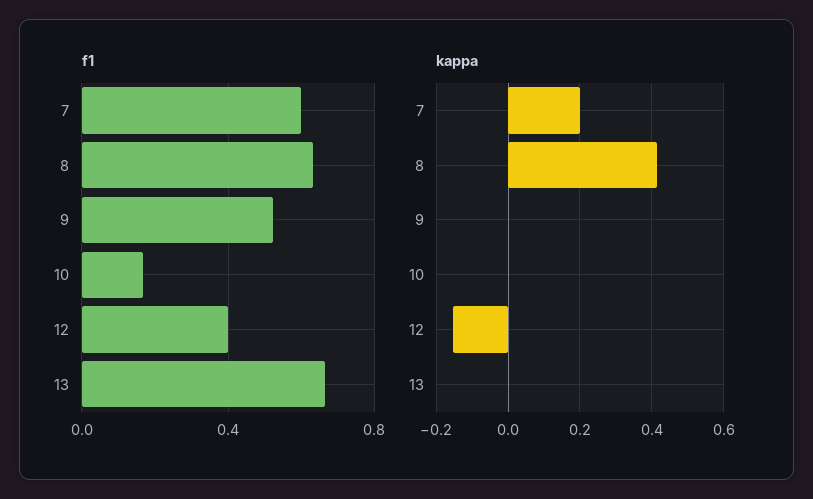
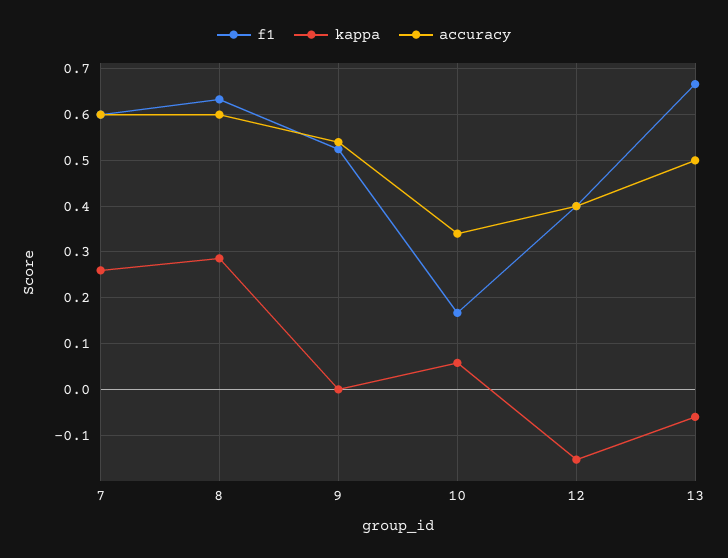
kappa, 7: 0.2 -> 0.26
kappa, 8: 0.42 -> 0.28
kappa, 10: 0 -> 0.06
kappa, 13: 0 -> -0.06
accuracy, 7: none -> 0.6
accuracy, 8: none -> 0.6
accuracy, 9: none -> 0.54
accuracy, 10: none -> 0.34
accuracy, 12: none -> 0.4
accuracy, 13: none -> 0.5

